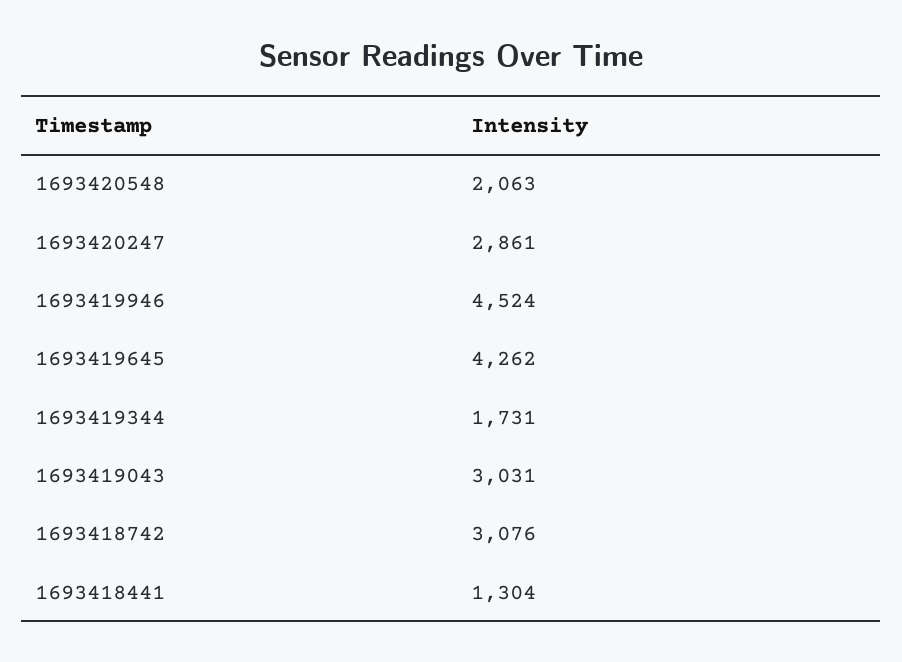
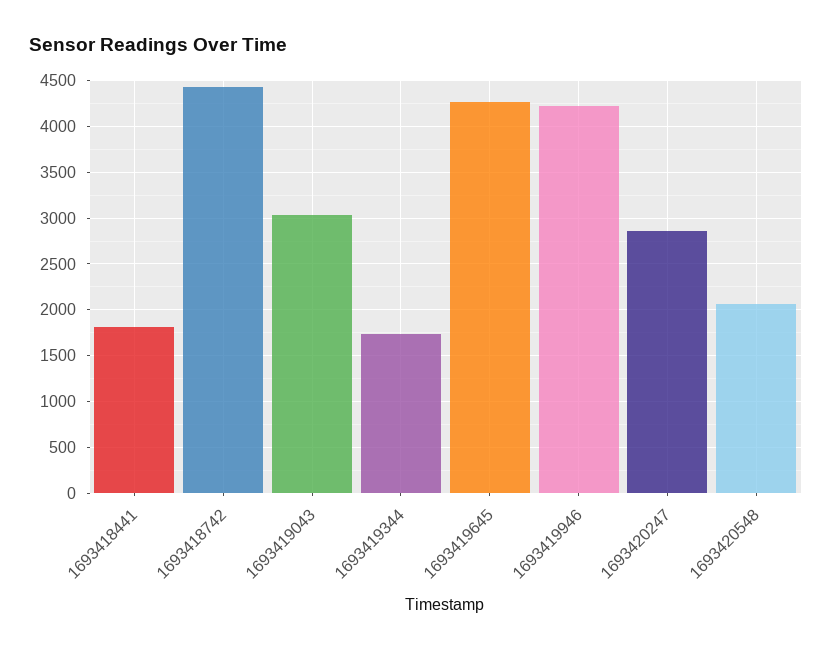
1693419946: 4524 -> 4200
1693418742: 3076 -> 4400
1693418441: 1304 -> 1800

